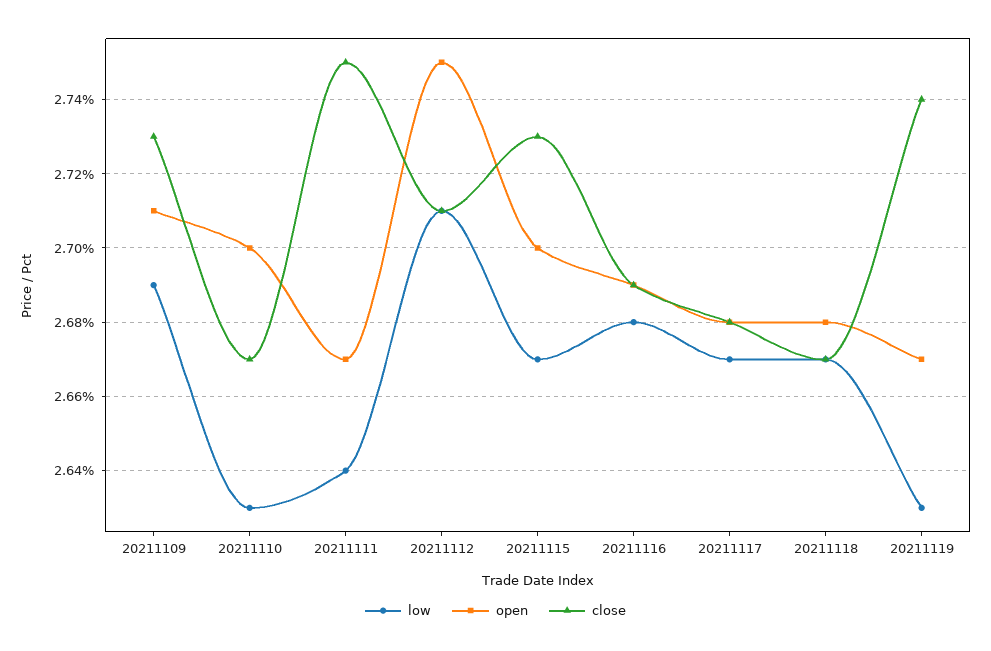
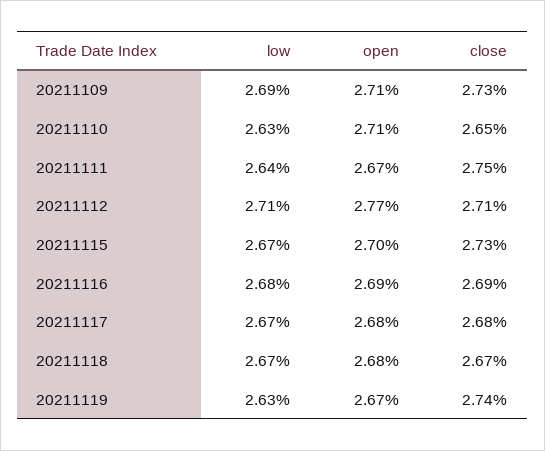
open, 20211110: 2.7 -> 2.71
close, 20211110: 2.67 -> 2.65
open, 20211112: 2.75 -> 2.77

